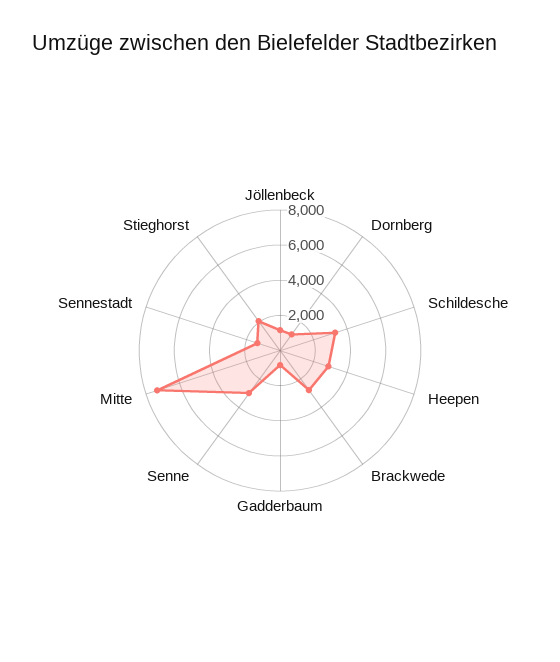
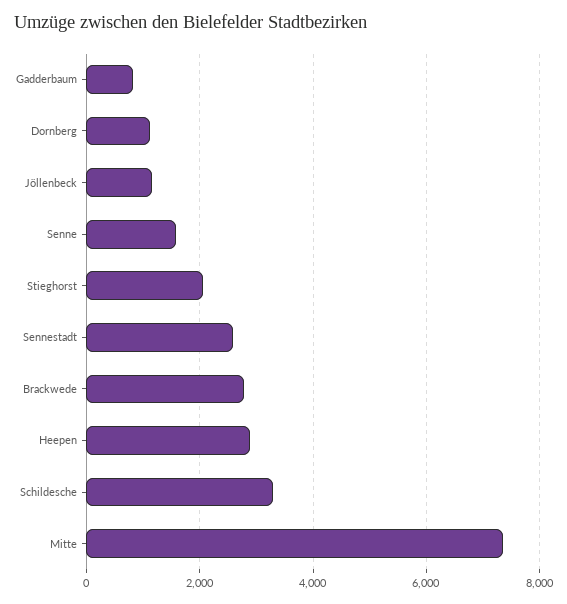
Senne: 3000 -> 1600
Sennestadt: 1500 -> 2600

